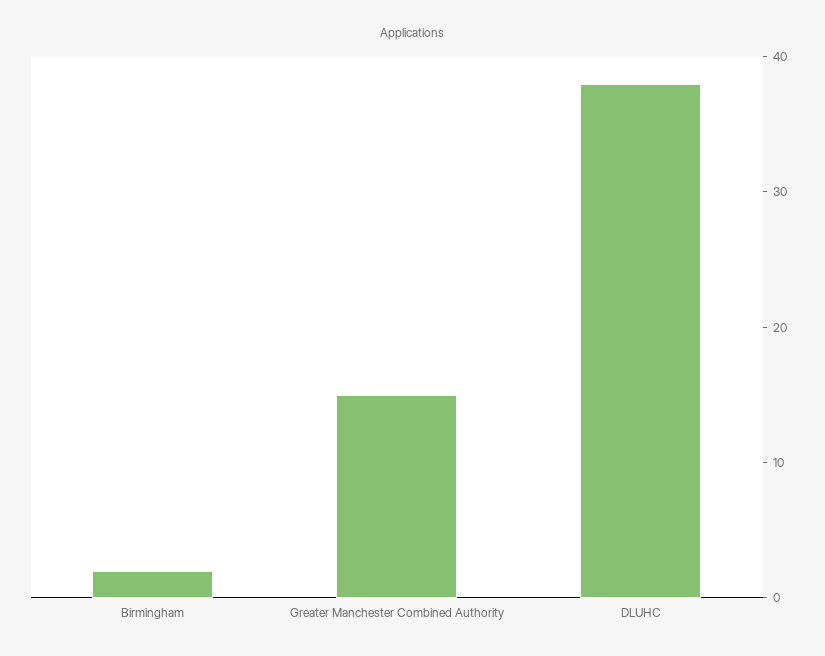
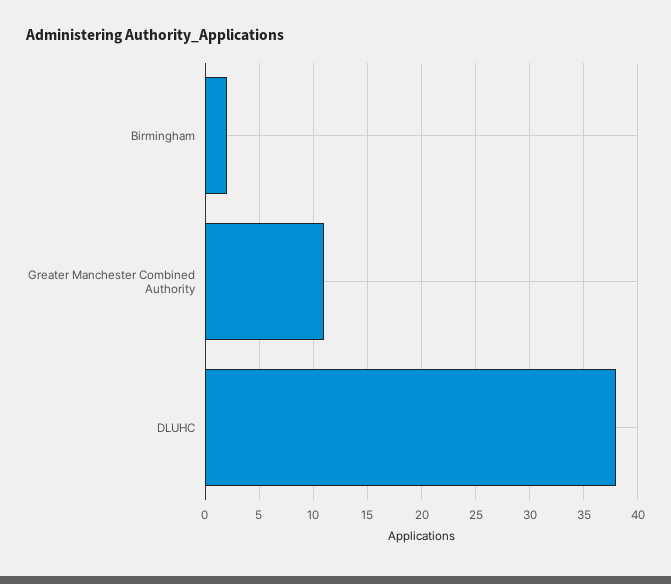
Greater Manchester Combined Authority: 15 -> 11

